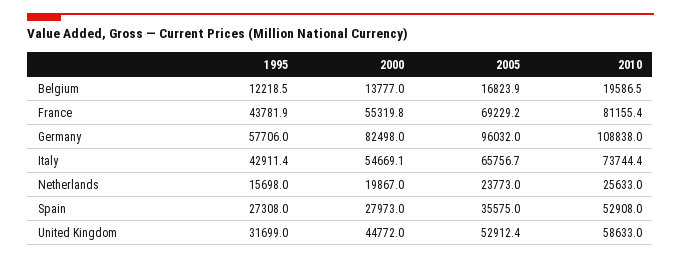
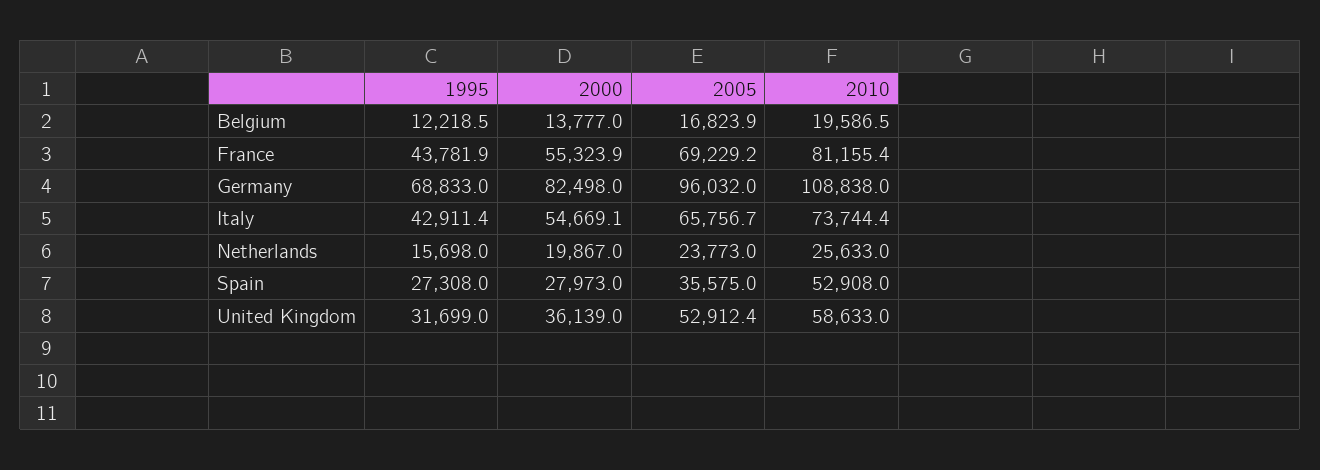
2000, France: 55319.8 -> 55323.9
1995, Germany: 57706 -> 68833
2000, United Kingdom: 44772 -> 36139

